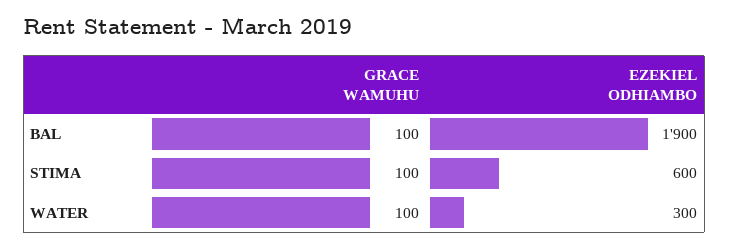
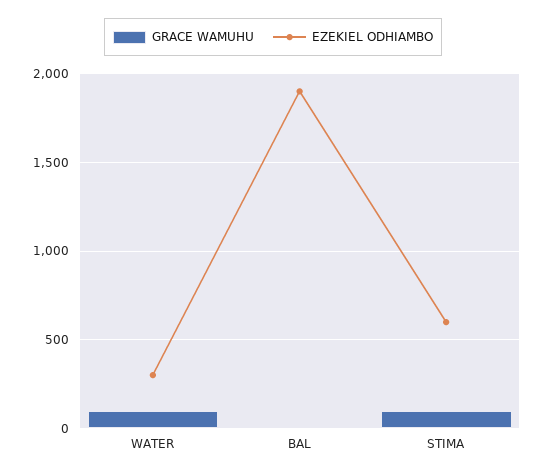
GRACE WAMUHU, BAL: 100 -> 0

